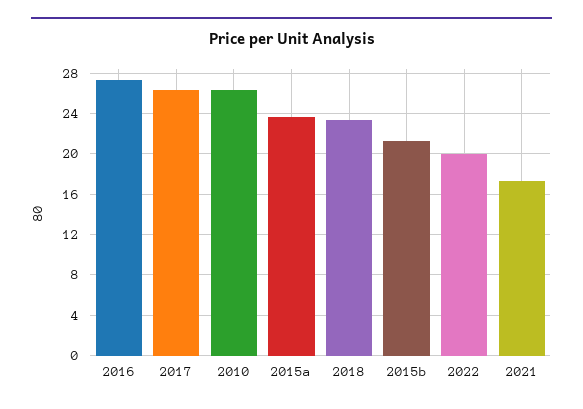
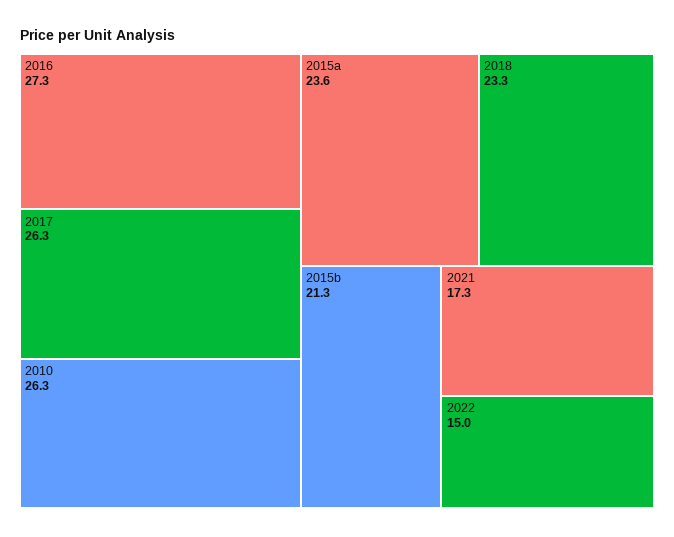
2022: 20 -> 15

